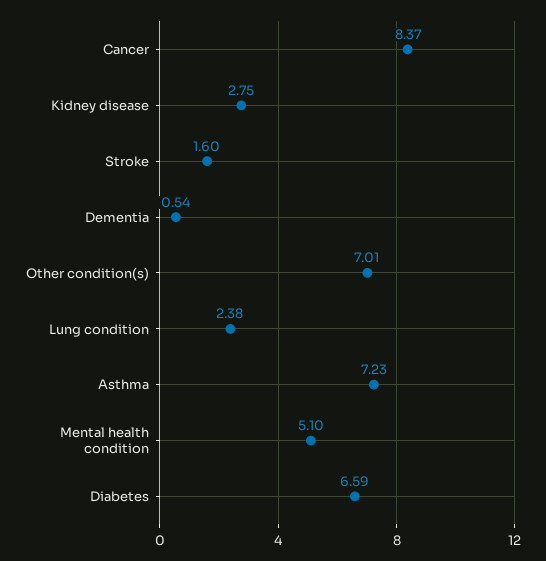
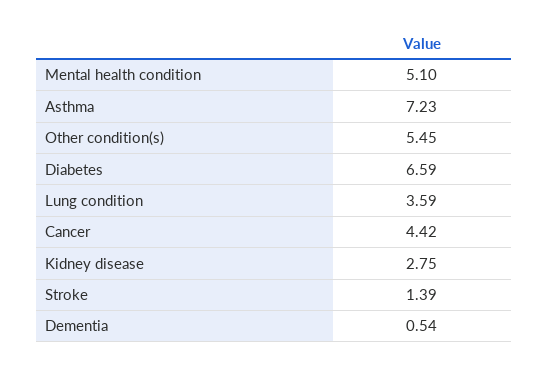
Cancer: 8.37 -> 4.42
Stroke: 1.6 -> 1.39
Other condition(s): 7.01 -> 5.45
Lung condition: 2.38 -> 3.59

